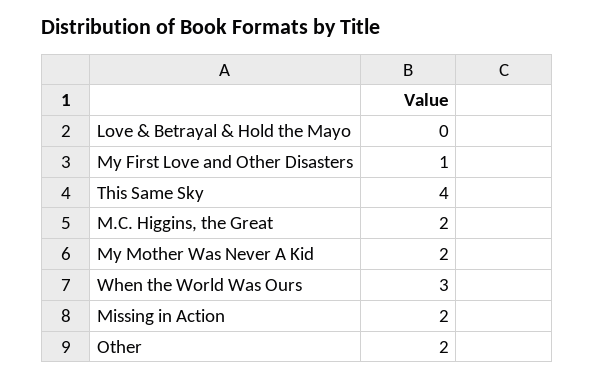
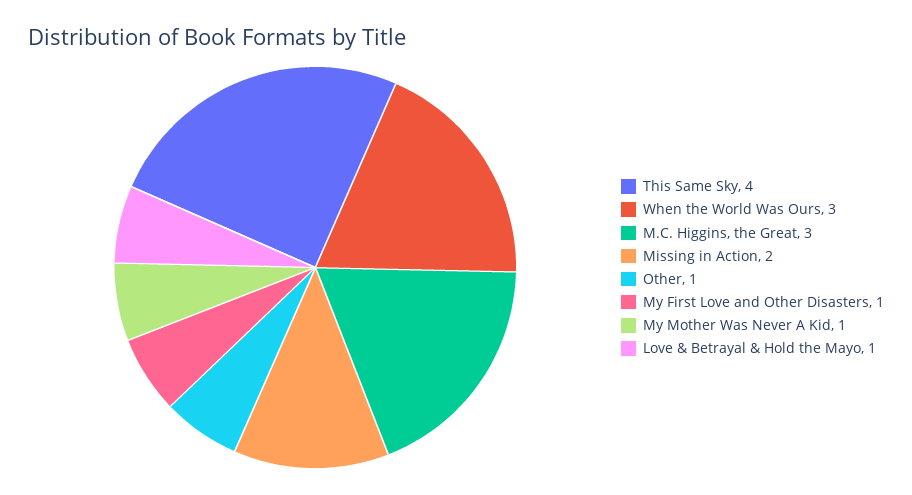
Love & Betrayal & Hold the Mayo: 0 -> 1
M.C. Higgins, the Great: 2 -> 3
My Mother Was Never A Kid: 2 -> 1
Other: 2 -> 1

